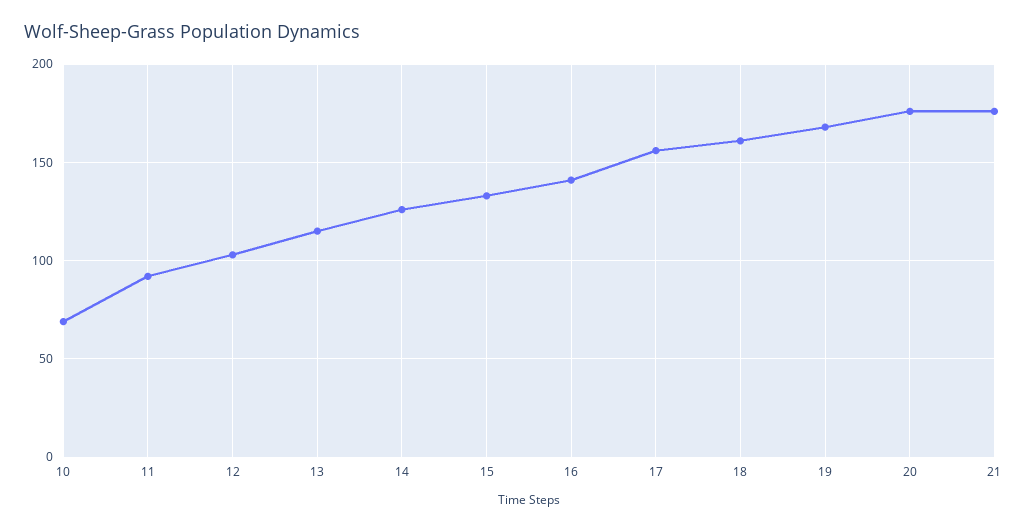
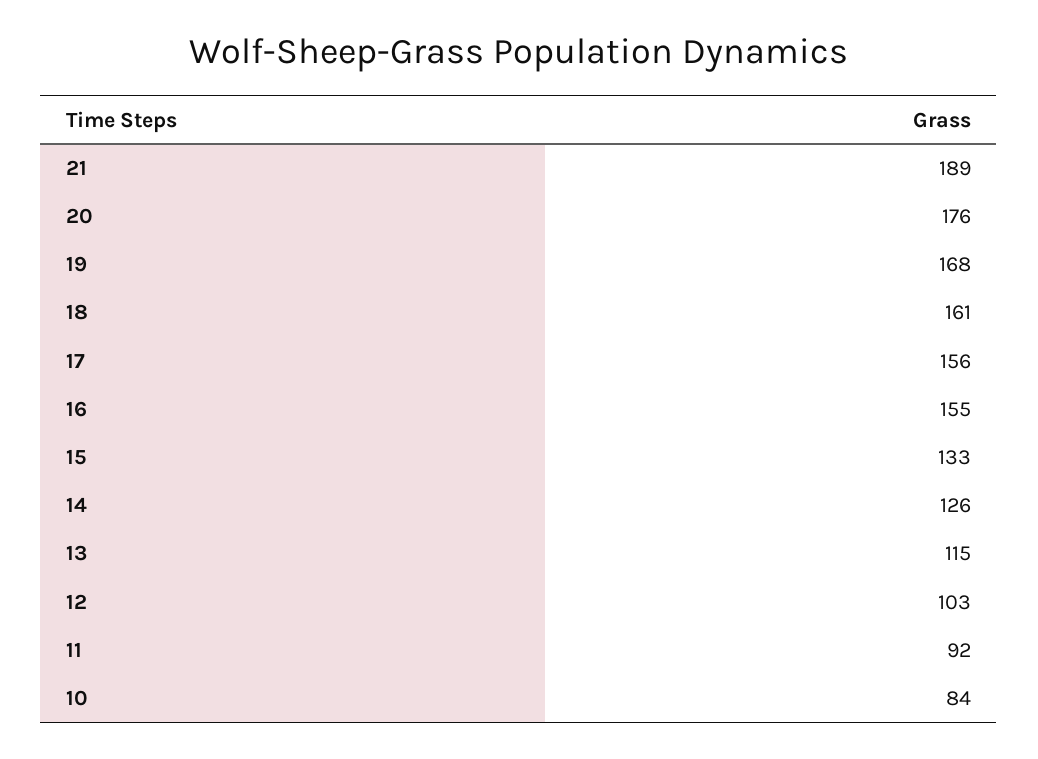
10: 70 -> 84
16: 140 -> 155
21: 175 -> 189

